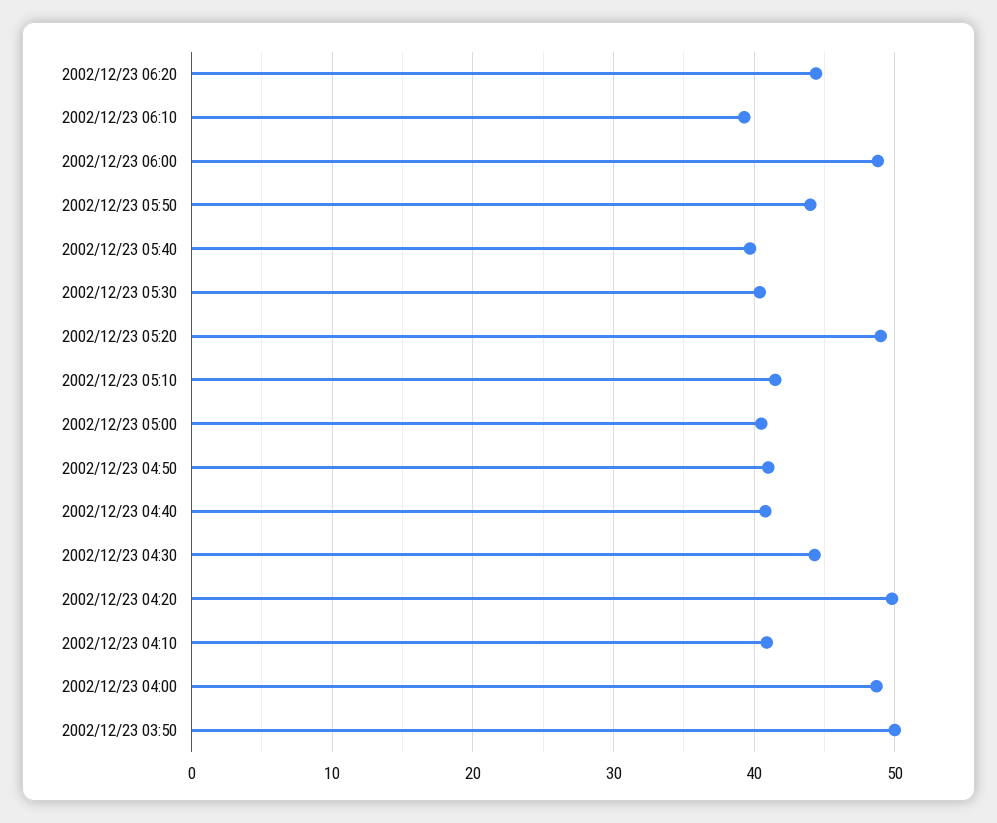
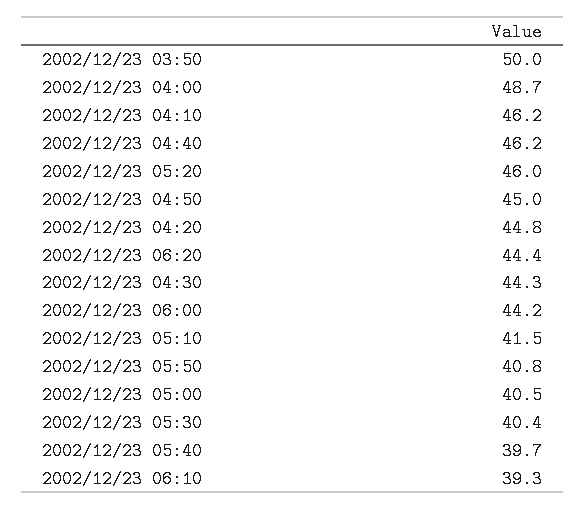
2002/12/23 06:00: 49 -> 44.2
2002/12/23 05:50: 44 -> 40.8
2002/12/23 05:20: 49 -> 46
2002/12/23 04:50: 41 -> 45
2002/12/23 04:40: 41 -> 46.2
2002/12/23 04:20: 50 -> 44.8
2002/12/23 04:10: 41 -> 46.2

